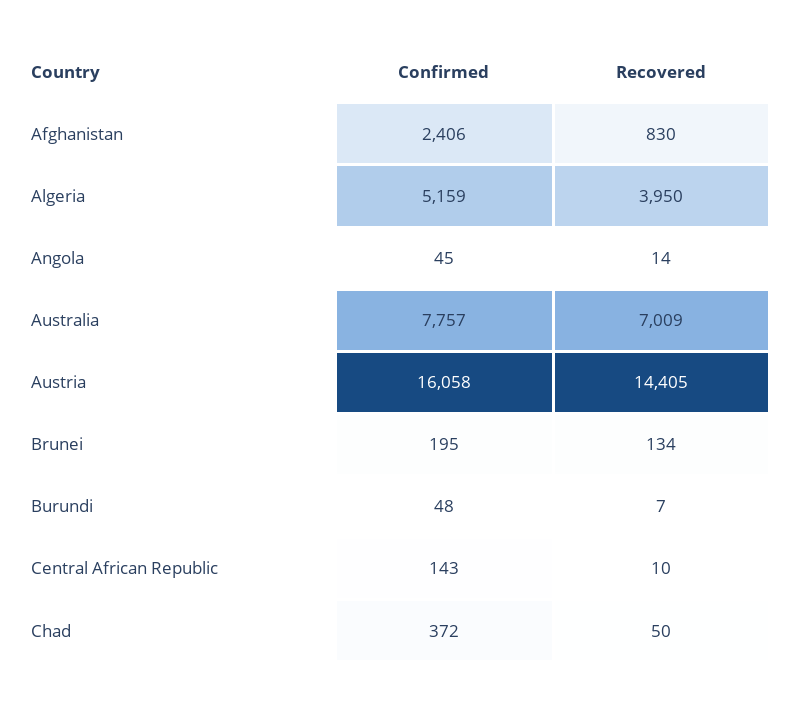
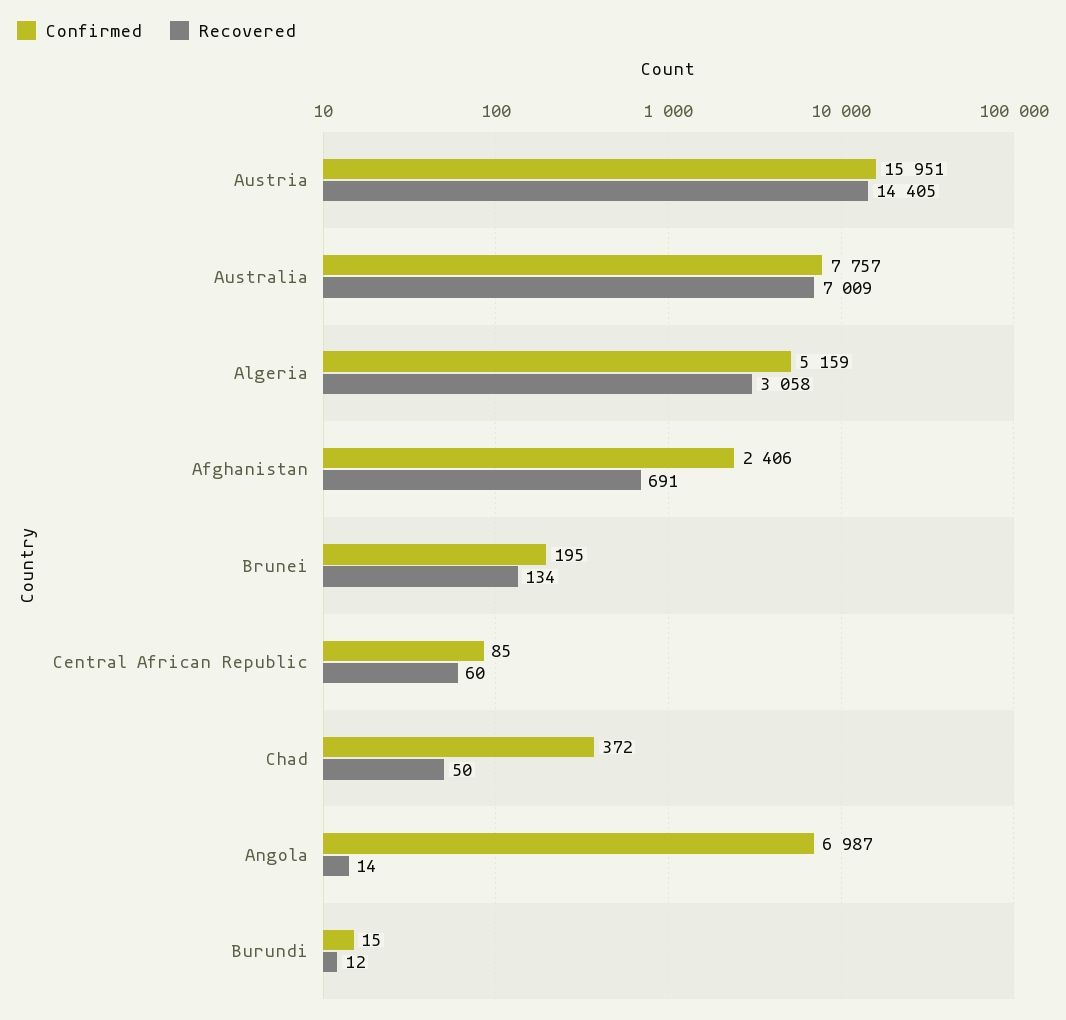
Recovered, Afghanistan: 830 -> 691
Recovered, Algeria: 3950 -> 3058
Confirmed, Angola: 45 -> 6987
Confirmed, Austria: 16058 -> 15951
Confirmed, Burundi: 48 -> 15
Recovered, Burundi: 7 -> 12
Confirmed, Central African Republic: 143 -> 85
Recovered, Central African Republic: 10 -> 60

